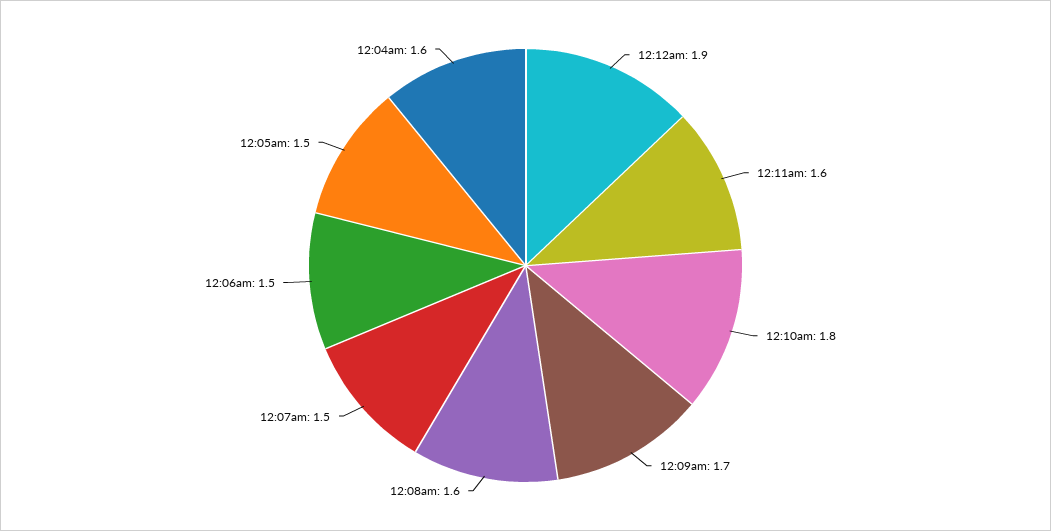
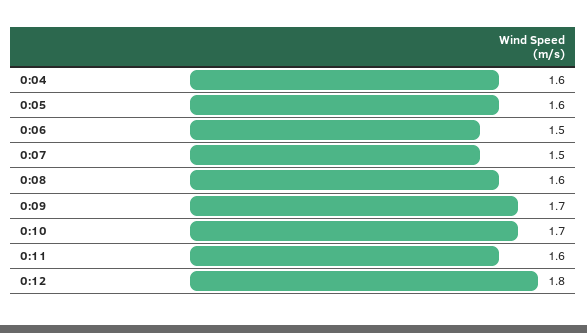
12:12am: 1.9 -> 1.8
12:10am: 1.8 -> 1.7
12:05am: 1.5 -> 1.6

